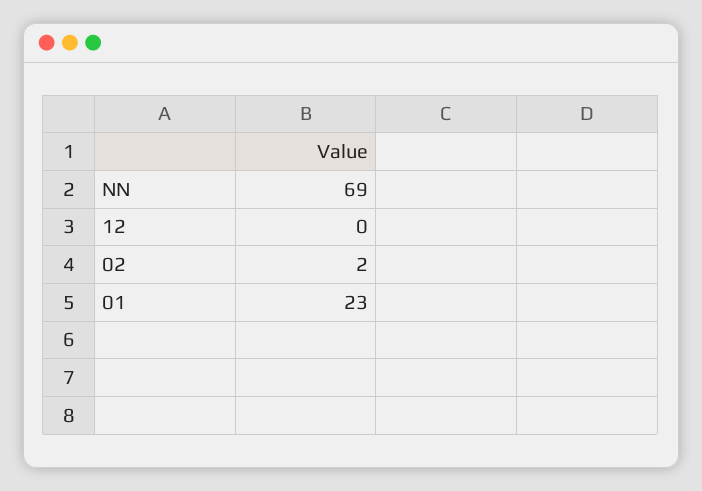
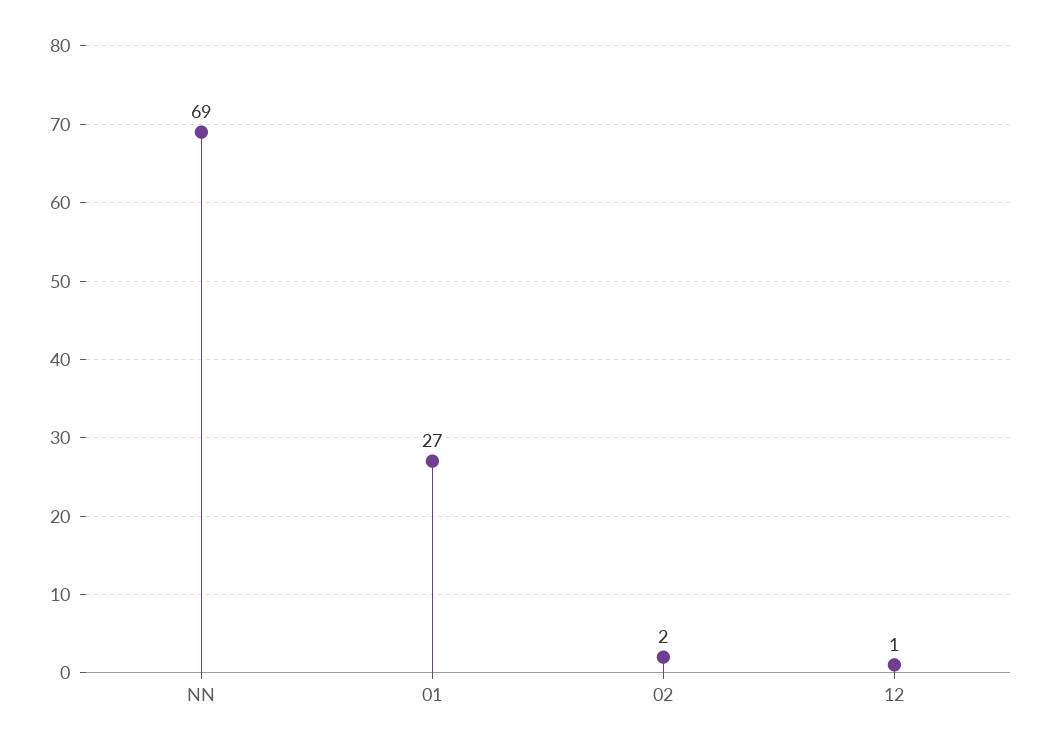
12: 0 -> 1
01: 23 -> 27

